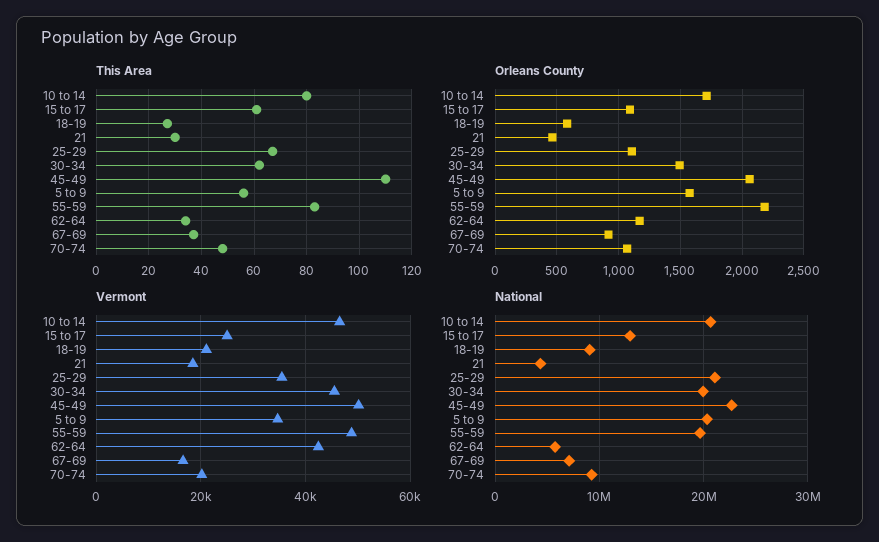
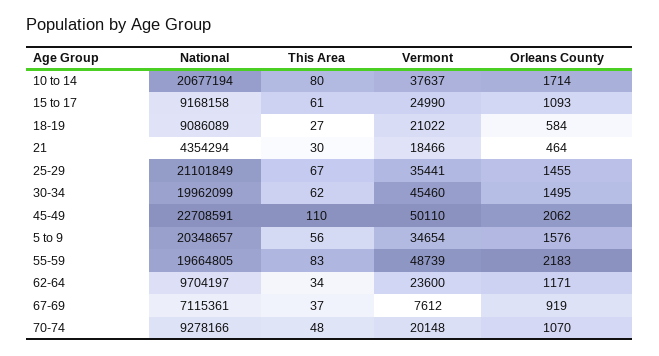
Orleans County, 25-29: 1100 -> 1455
Vermont, 10 to 14: 46000 -> 37637
Vermont, 62-64: 42000 -> 23600
Vermont, 67-69: 16000 -> 7612
National, 15 to 17: 13000000 -> 9168158
National, 62-64: 6000000 -> 9704197

